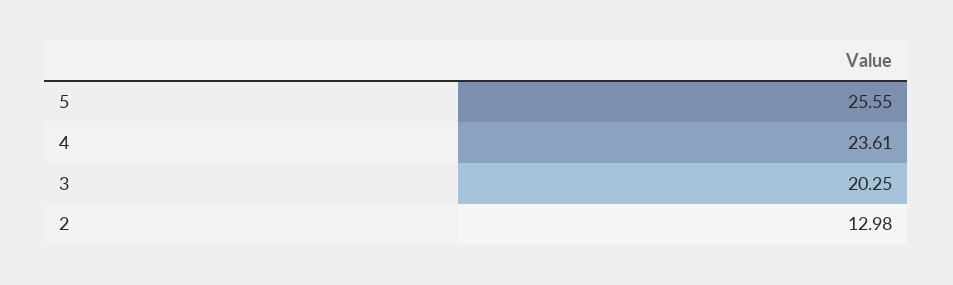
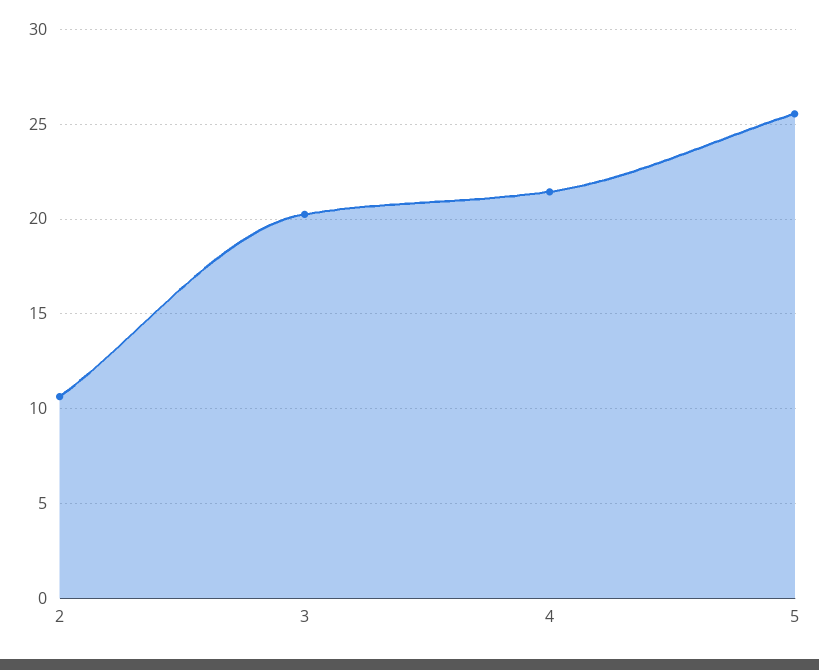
4: 23.61 -> 21.5
2: 12.98 -> 10.5

